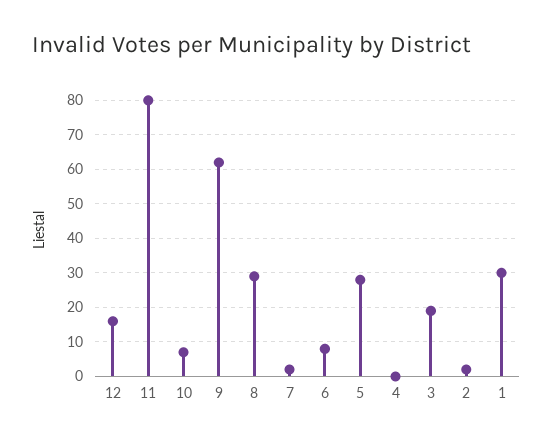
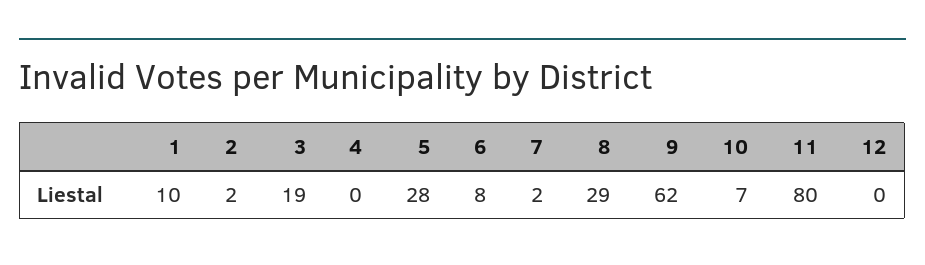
12: 15 -> 0
1: 30 -> 10

